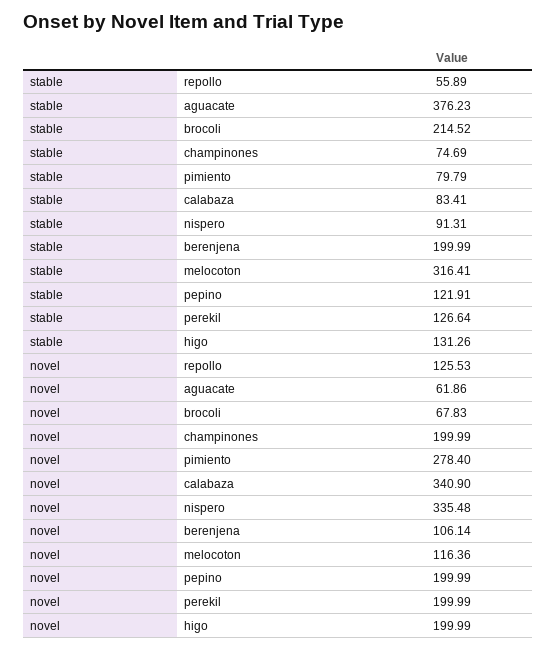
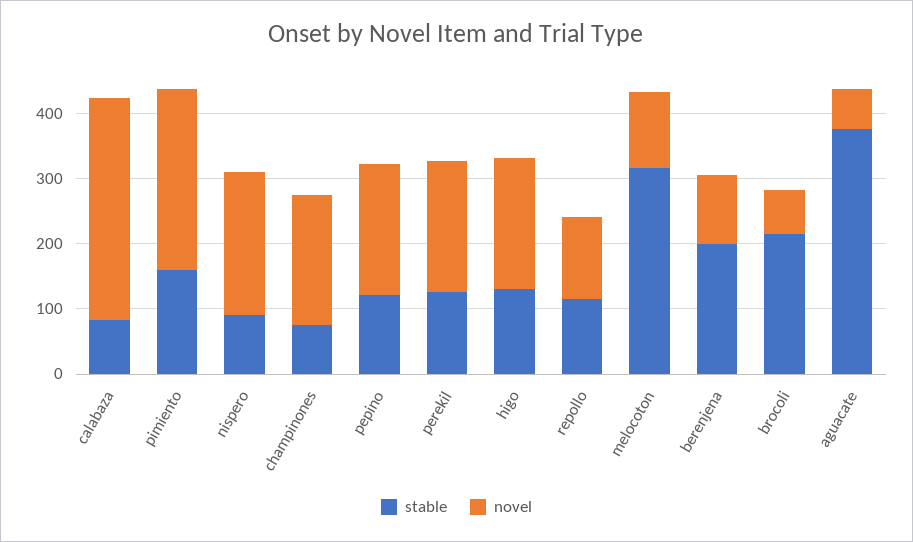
stable, repollo: 55.89 -> 120
stable, pimiento: 79.79 -> 160
novel, nispero: 335.48 -> 220

